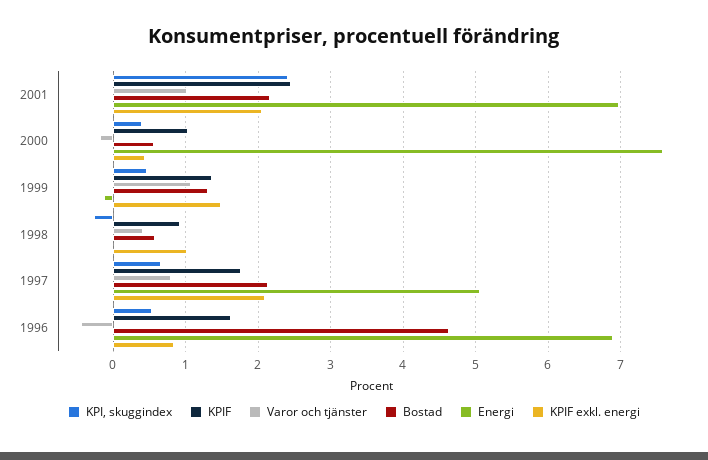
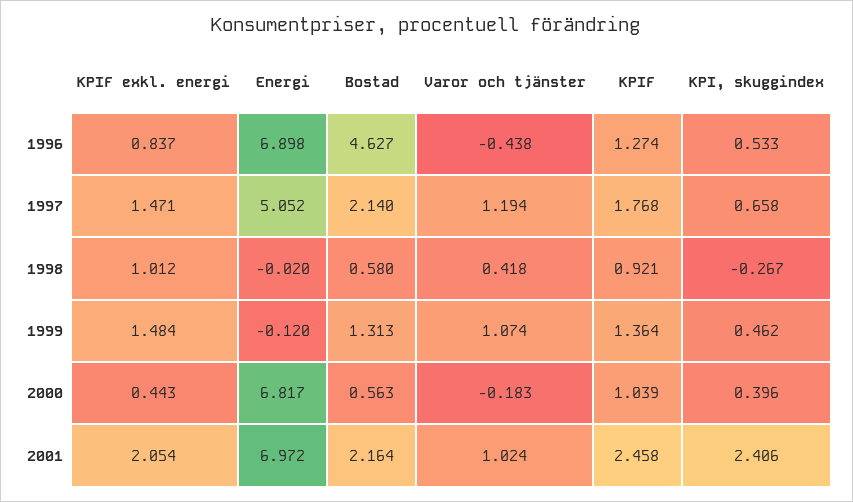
Energi, 2000: 7.6 -> 6.817
Varor och tjänster, 1997: 0.8 -> 1.194
KPIF exkl. energi, 1997: 2.1 -> 1.471
KPIF, 1996: 1.6 -> 1.274

